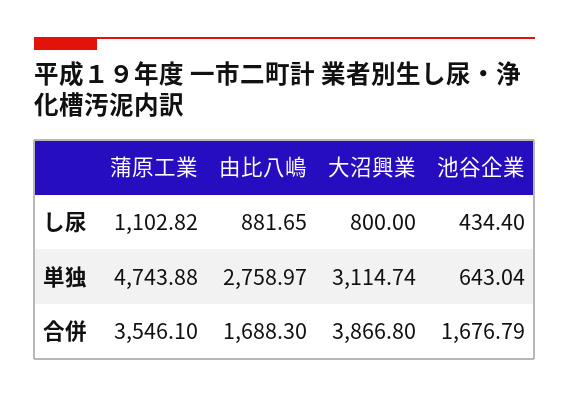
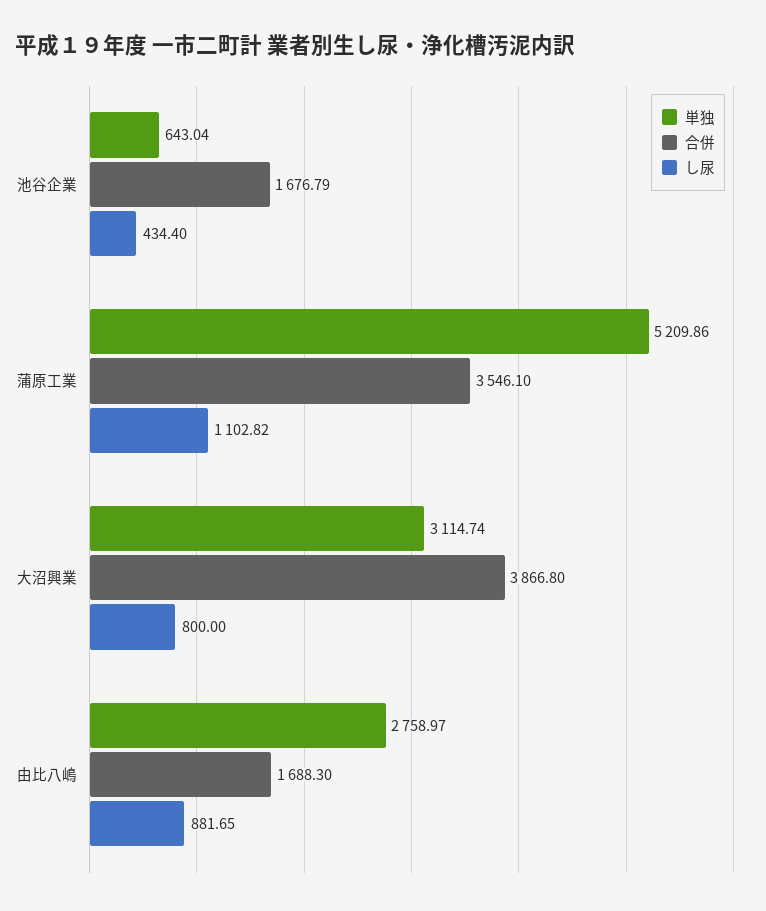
単独, 蒲原工業: 4743.88 -> 5209.86

